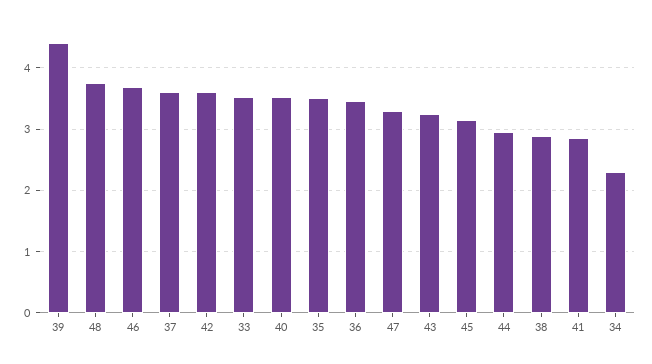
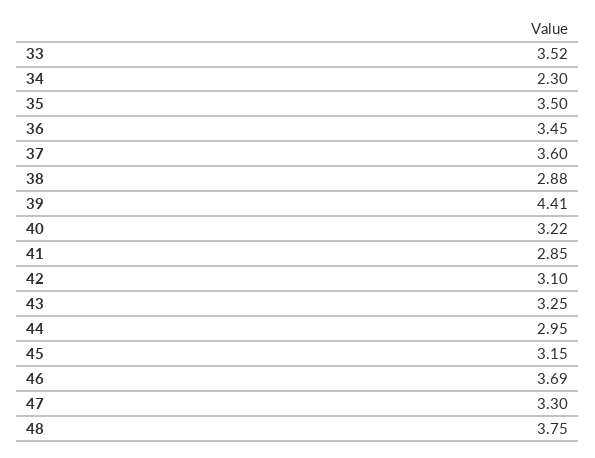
42: 3.6 -> 3.1
40: 3.5 -> 3.22

